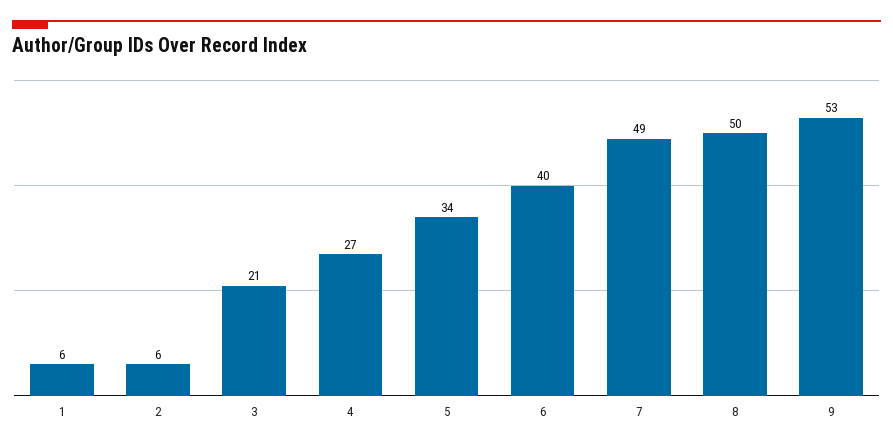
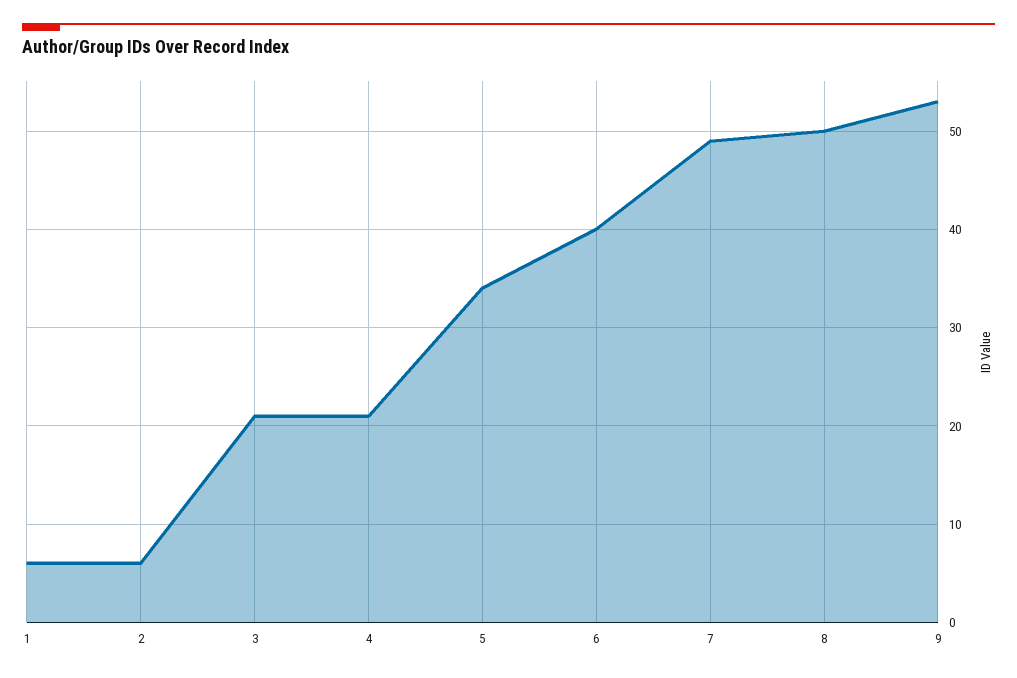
4: 27 -> 21

